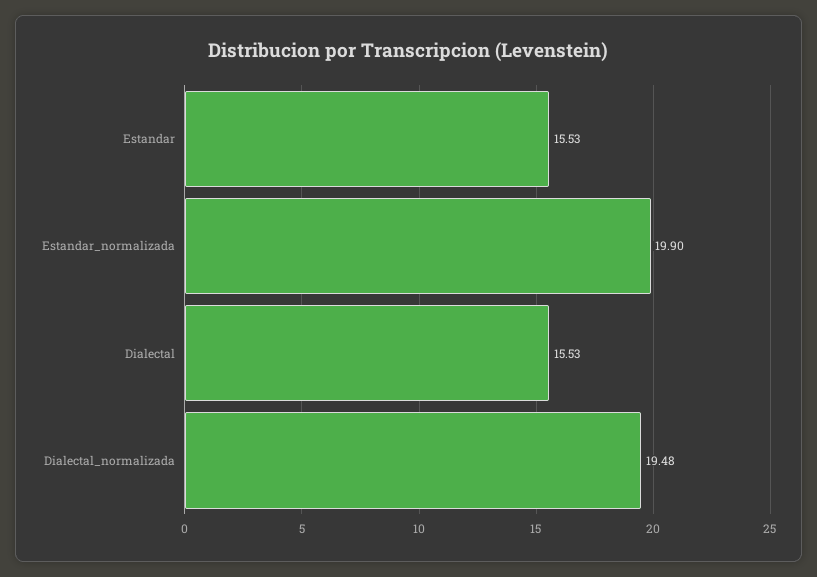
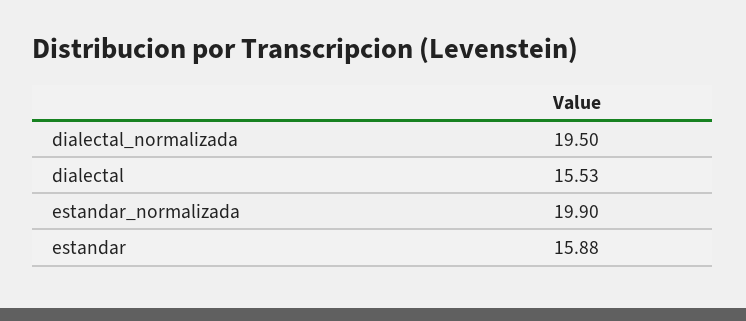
Estandar: 15.53 -> 15.88
Dialectal_normalizada: 19.48 -> 19.5

